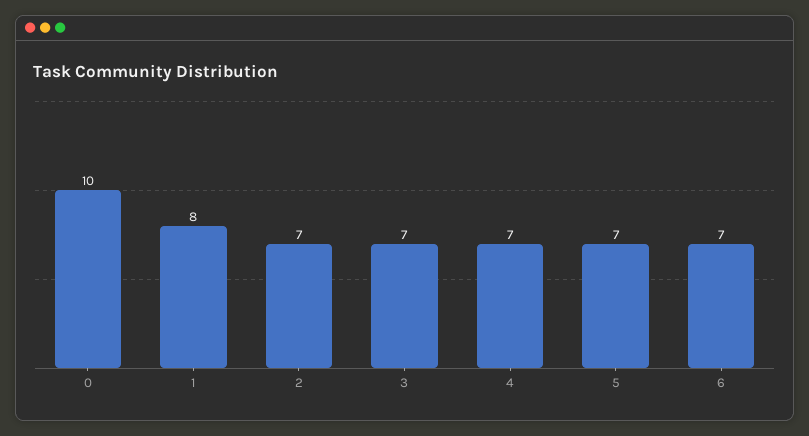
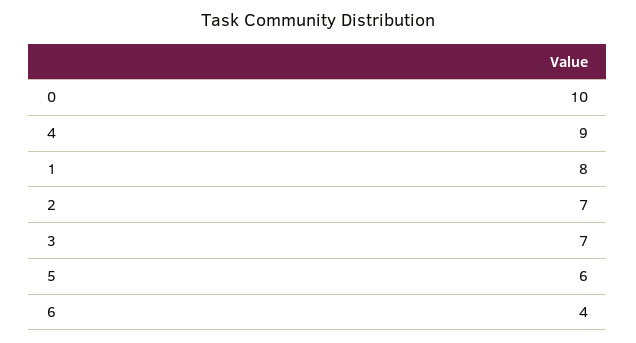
4: 7 -> 9
5: 7 -> 6
6: 7 -> 4

